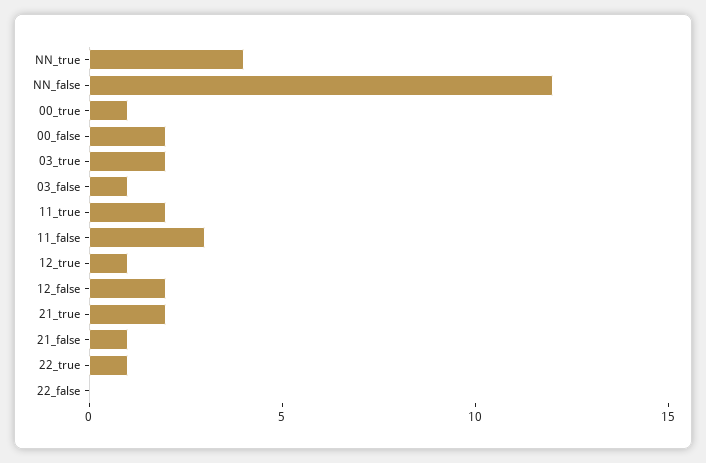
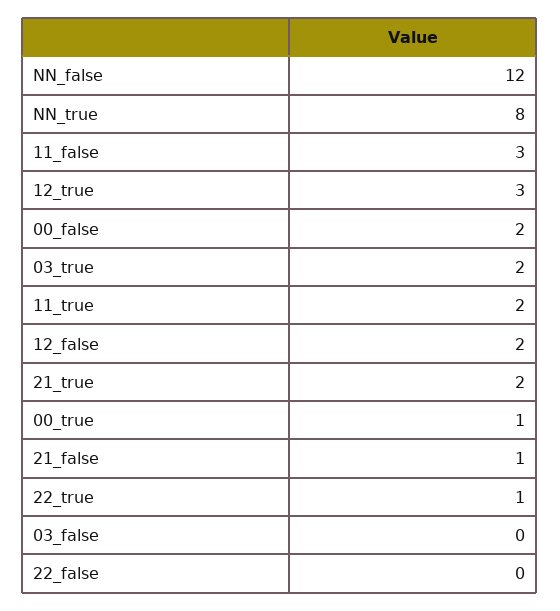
NN_true: 4 -> 8
03_false: 1 -> 0
12_true: 1 -> 3

